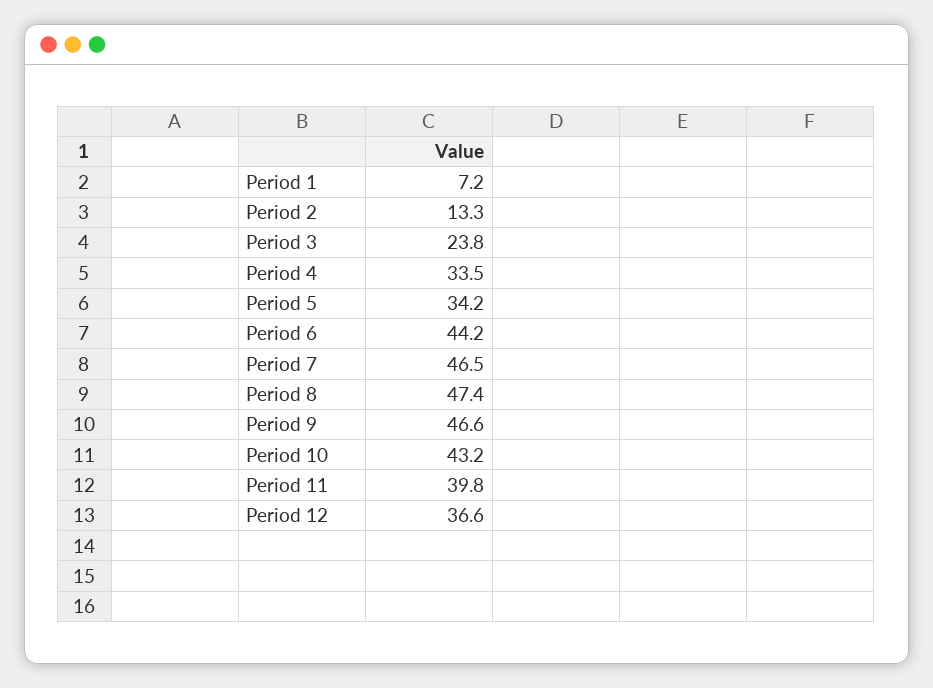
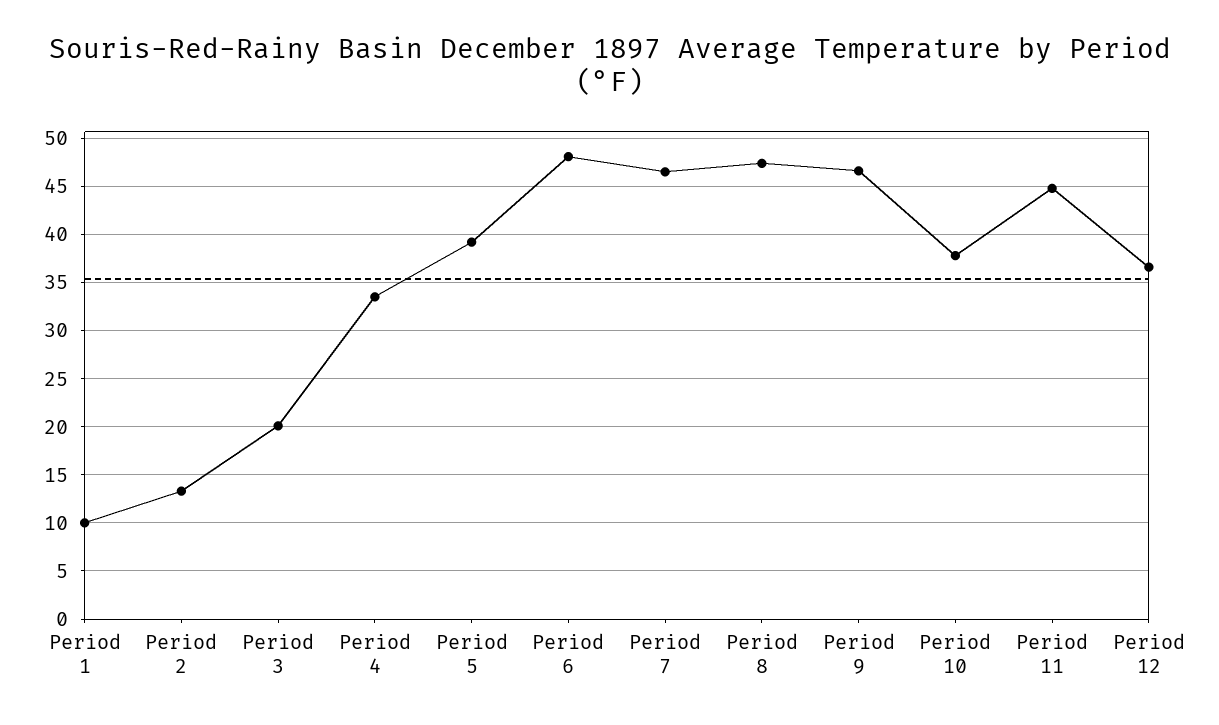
Period 1: 7.2 -> 10
Period 3: 23.8 -> 20
Period 5: 34.2 -> 39
Period 6: 44.2 -> 48
Period 10: 43.2 -> 38
Period 11: 39.8 -> 45

